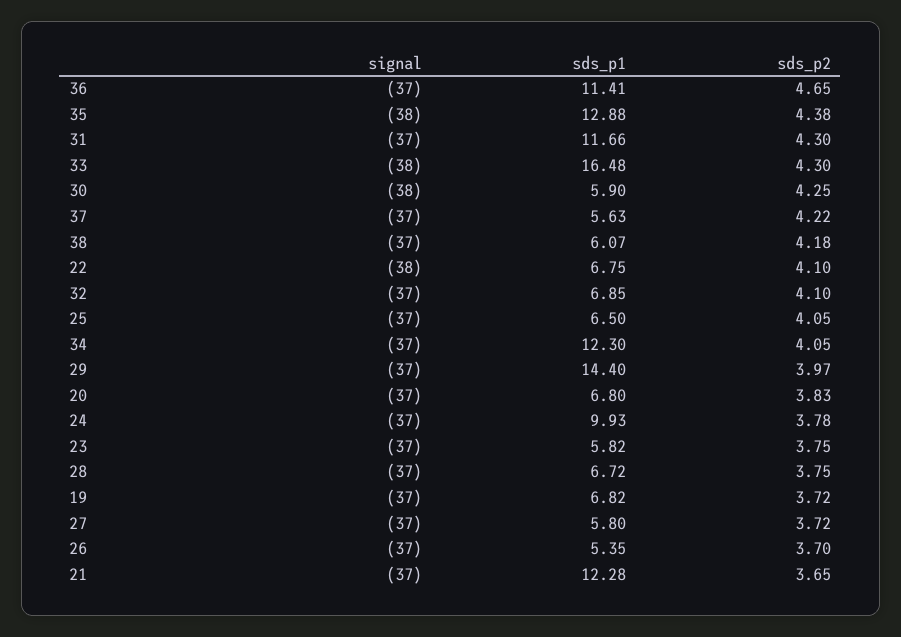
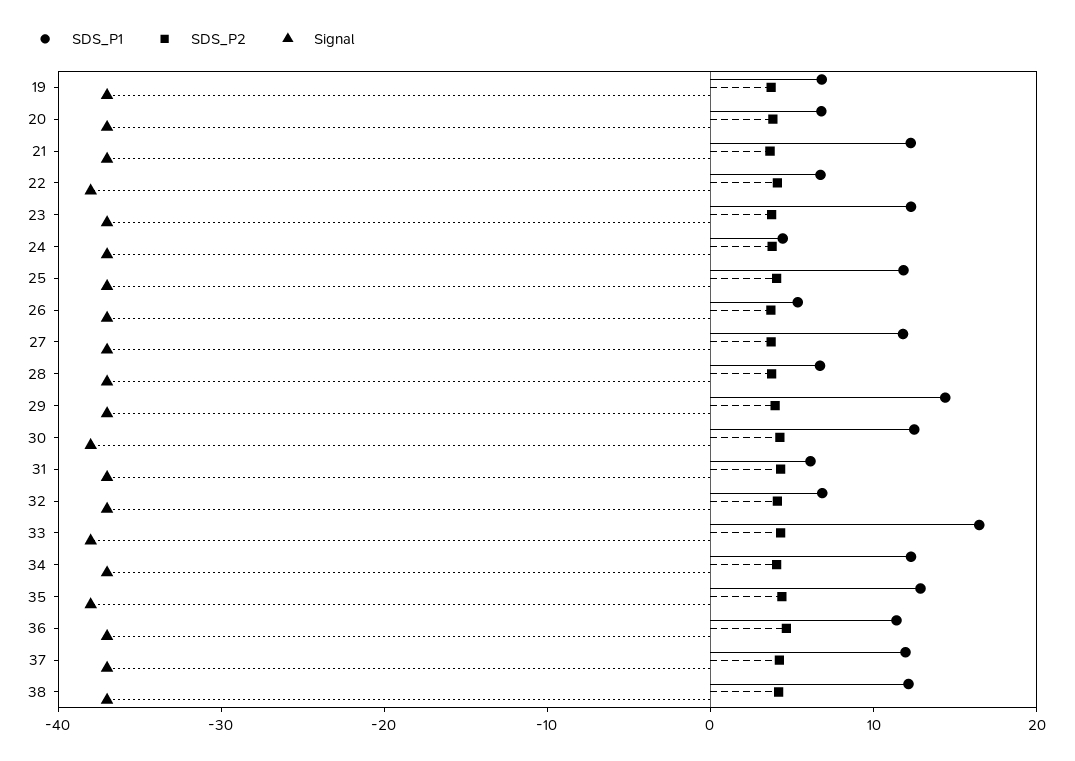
sds_p1, 31: 11.66 -> 6
sds_p1, 30: 5.9 -> 12
sds_p1, 37: 5.63 -> 12
sds_p1, 38: 6.07 -> 12
sds_p1, 25: 6.5 -> 12
sds_p1, 24: 9.93 -> 4
sds_p1, 23: 5.82 -> 12
sds_p1, 27: 5.8 -> 12

